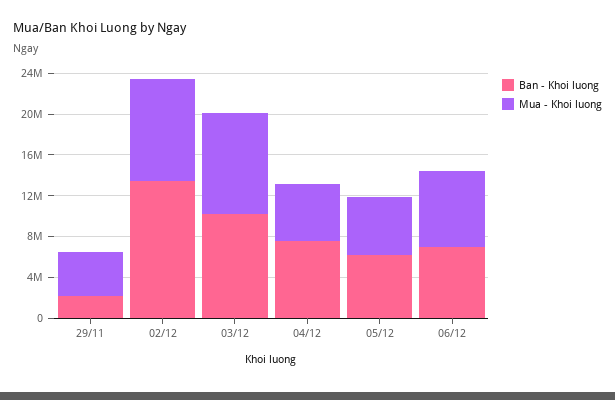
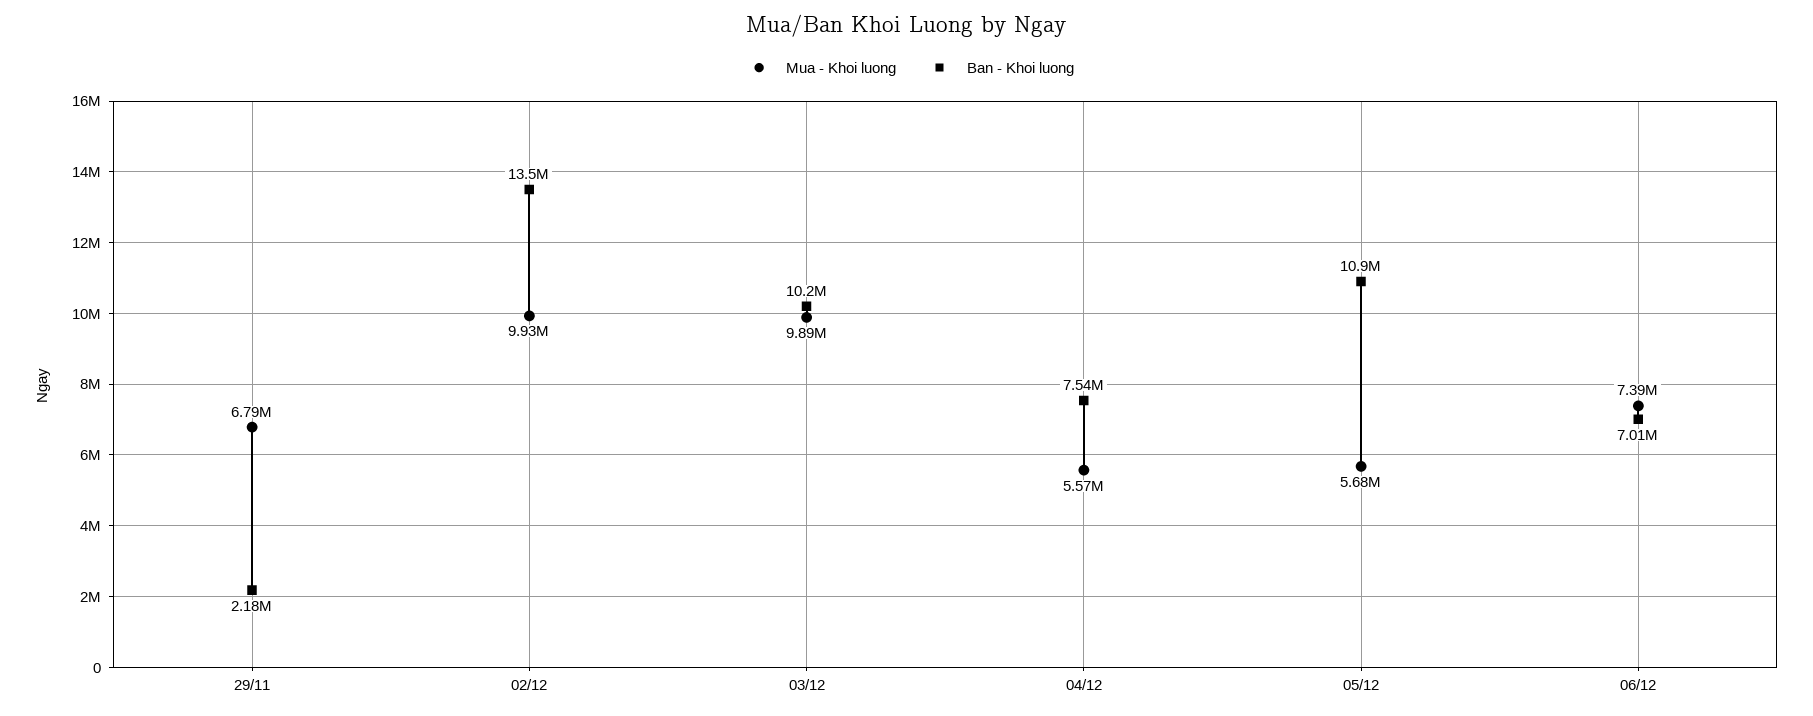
Mua - Khoi luong, 29/11: 4000000 -> 6790000
Ban - Khoi luong, 05/12: 6000000 -> 10900000

